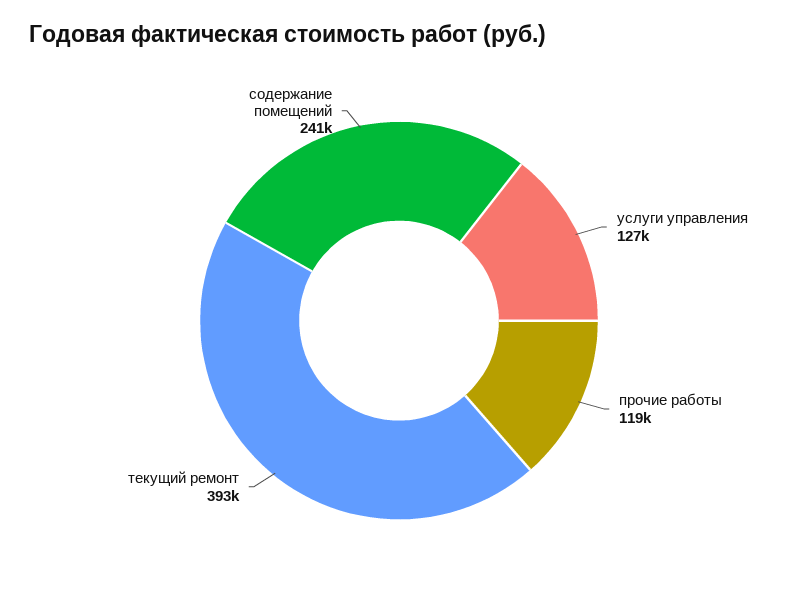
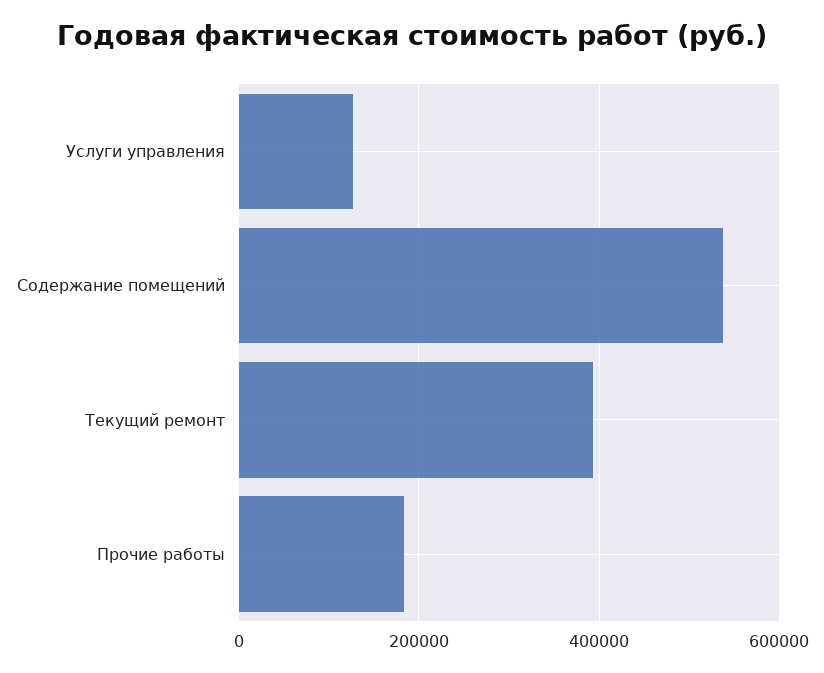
прочие работы: 119000 -> 180000
содержание помещений: 241000 -> 540000

